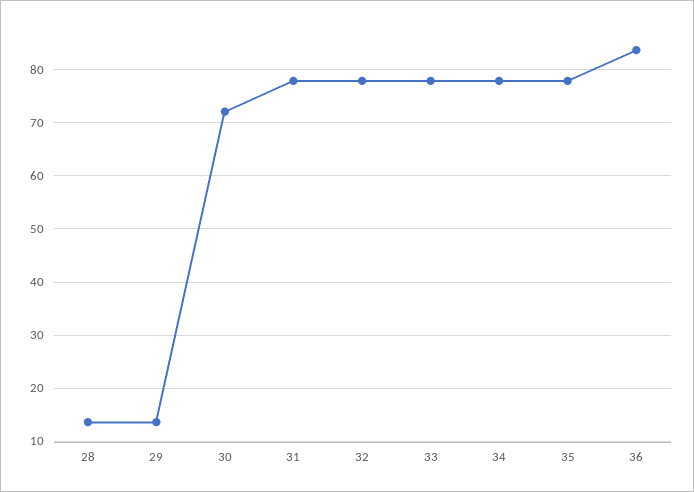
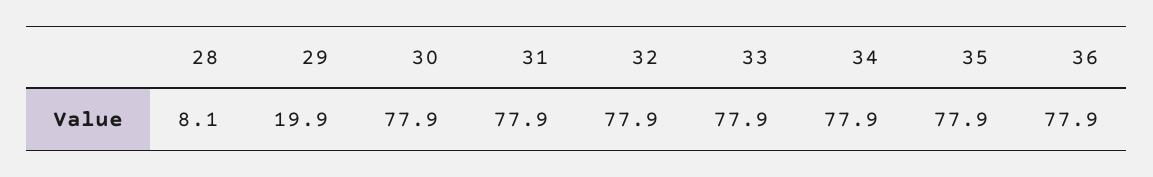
28: 14 -> 8.1
29: 14 -> 19.9
30: 72 -> 77.9
36: 84 -> 77.9

